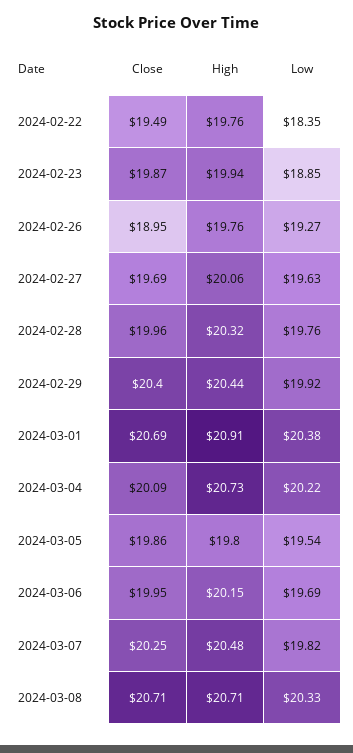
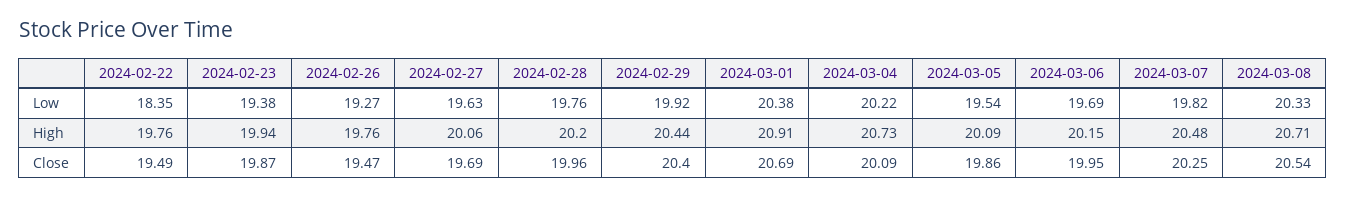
Low, 2024-02-23: 18.85 -> 19.38
Close, 2024-02-26: 18.95 -> 19.47
High, 2024-02-28: 20.32 -> 20.2
High, 2024-03-05: 19.8 -> 20.09
Close, 2024-03-08: 20.71 -> 20.54

